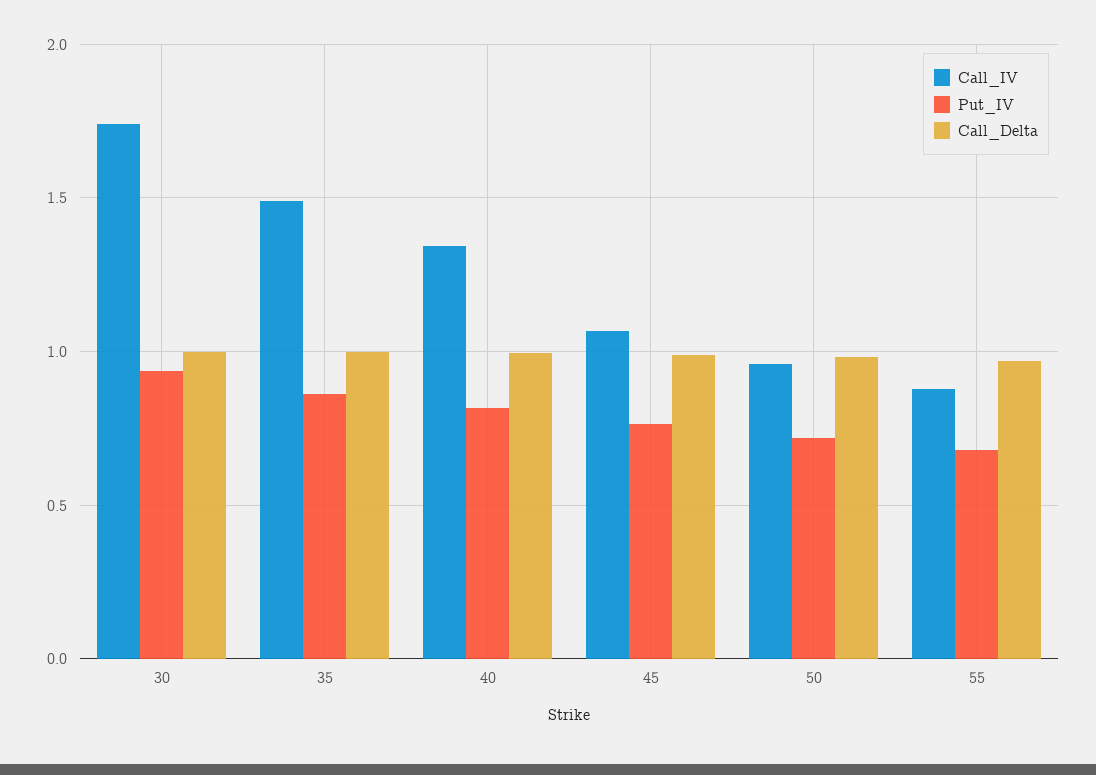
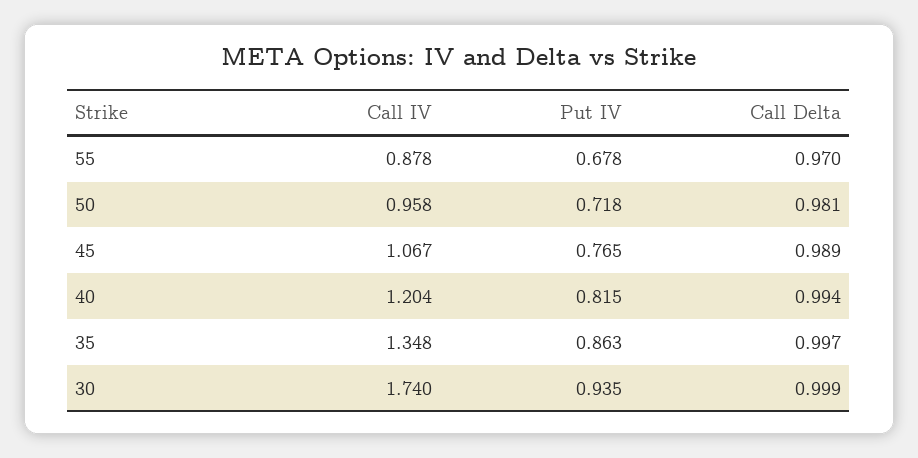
Call_IV, 35: 1.5 -> 1.348
Call_IV, 40: 1.35 -> 1.204

